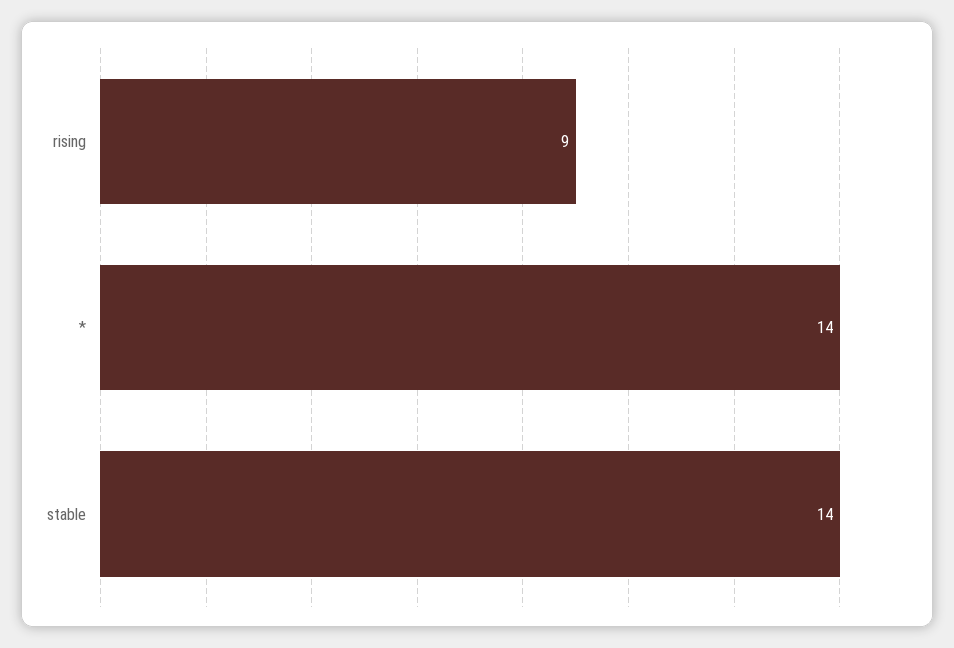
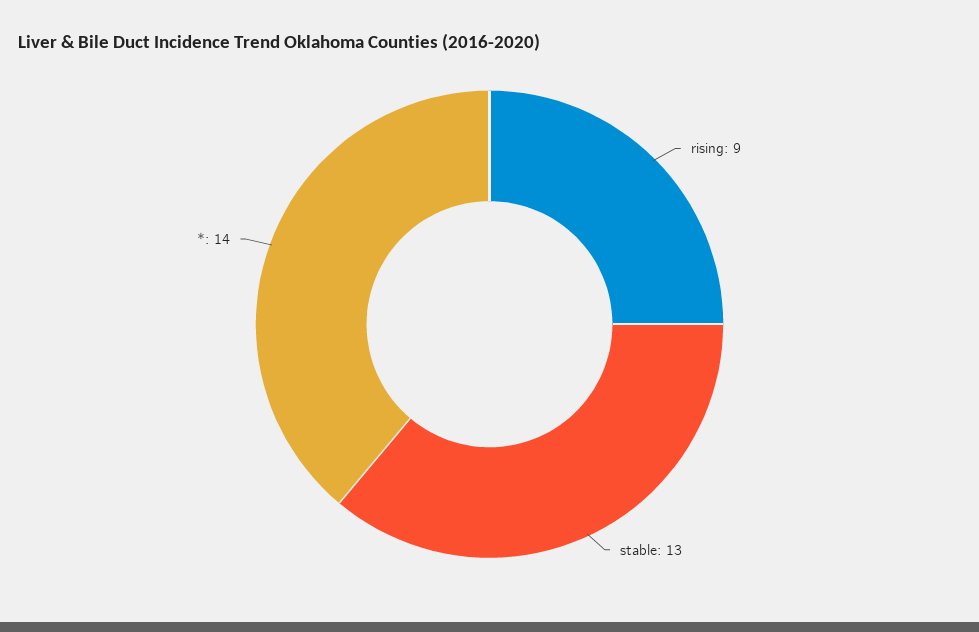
stable: 14 -> 13

